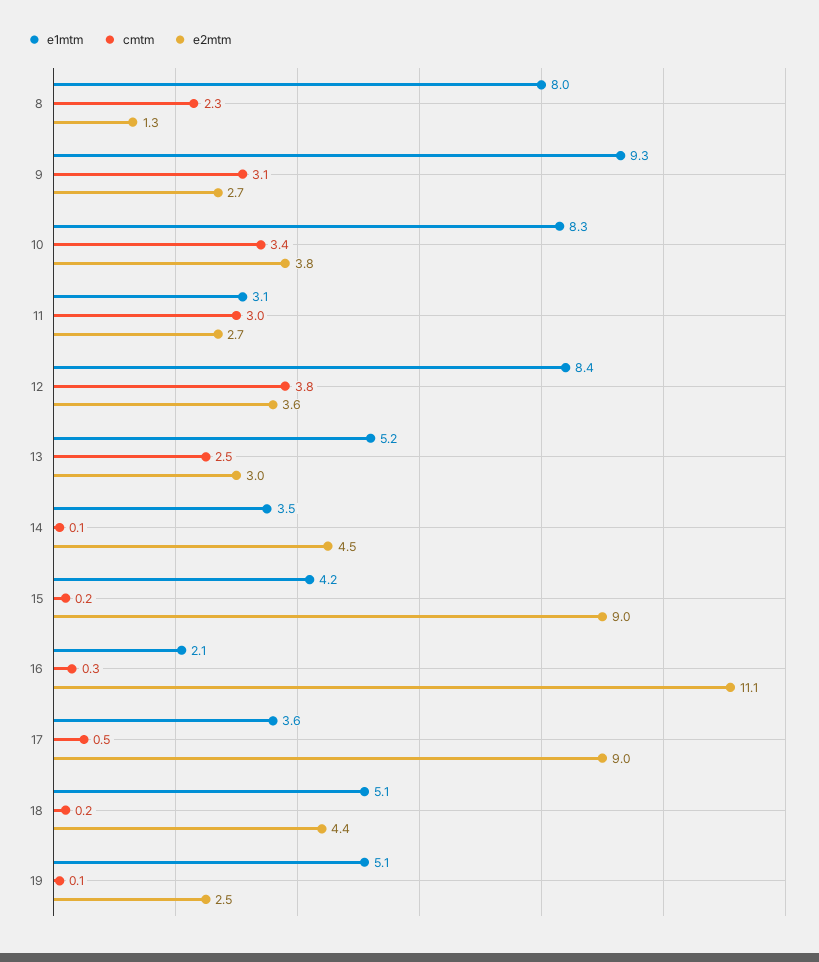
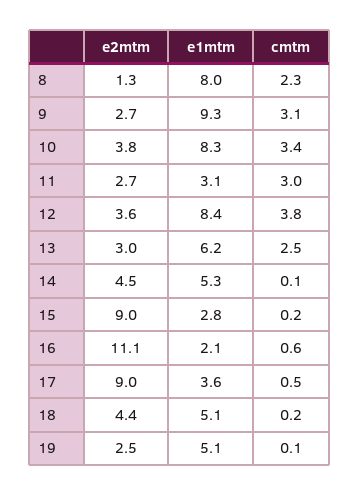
e1mtm, 13: 5.2 -> 6.2
e1mtm, 14: 3.5 -> 5.3
e1mtm, 15: 4.2 -> 2.8
cmtm, 16: 0.3 -> 0.6

